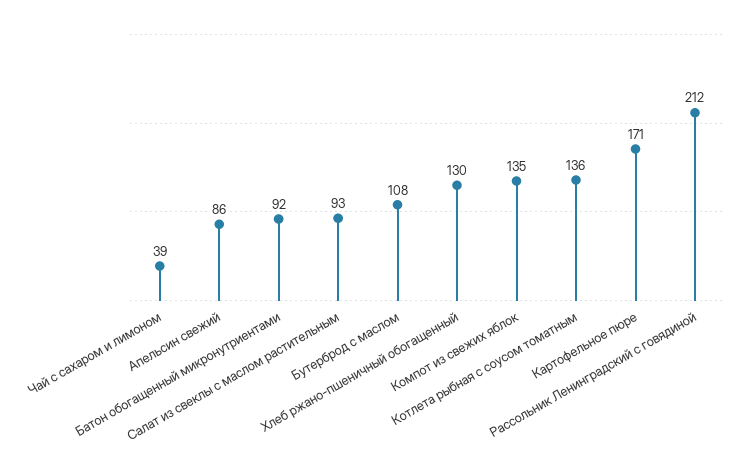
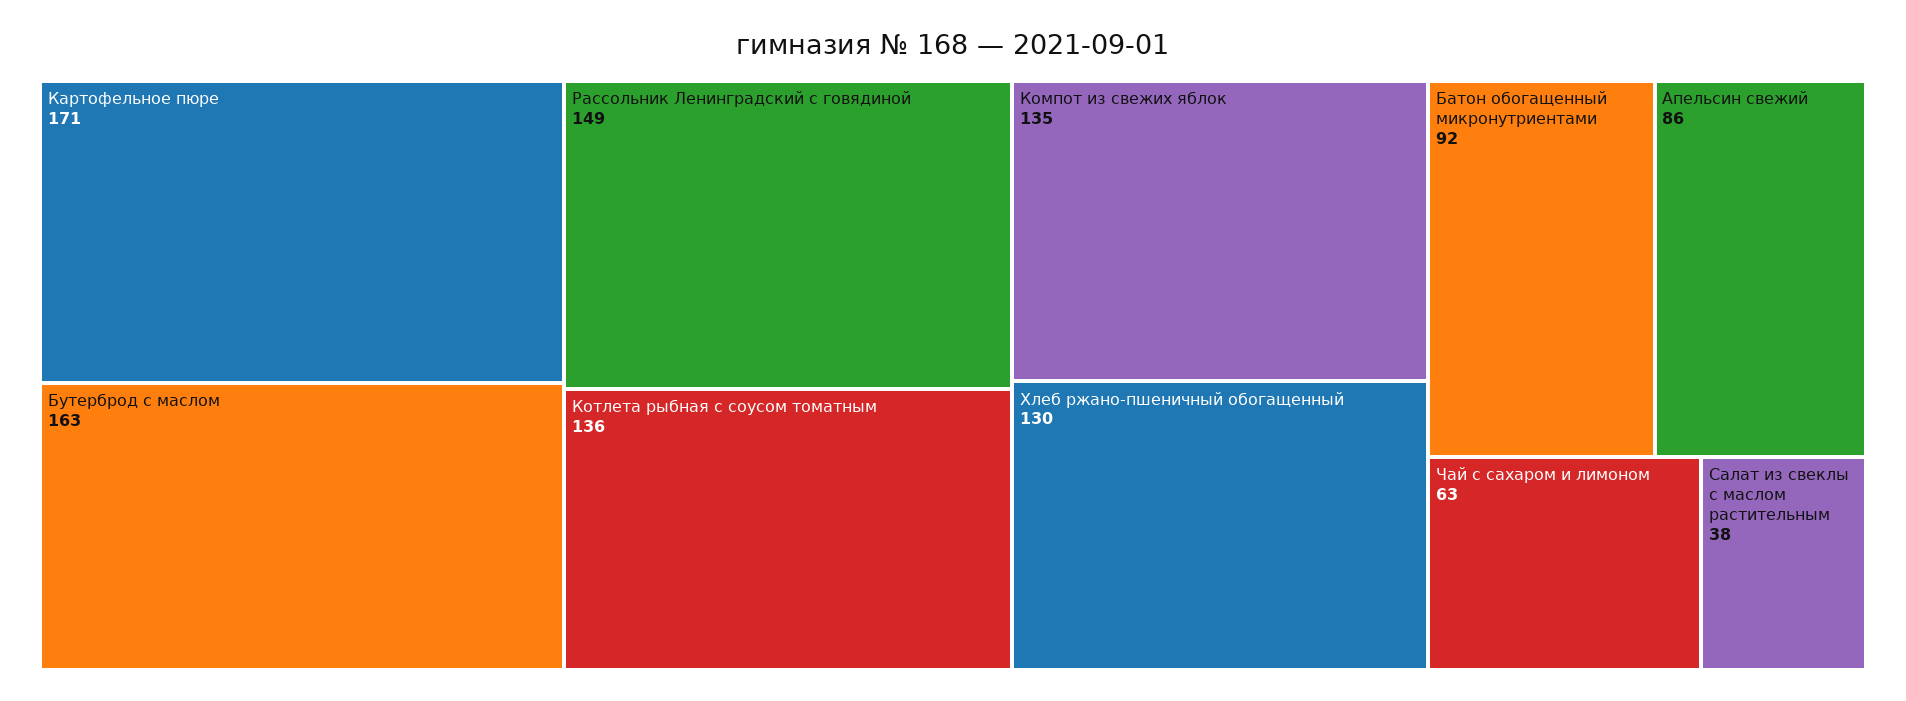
Чай с сахаром и лимоном: 39 -> 63
Салат из свеклы с маслом растительным: 93 -> 38
Бутерброд с маслом: 108 -> 163
Рассольник Ленинградский с говядиной: 212 -> 149

